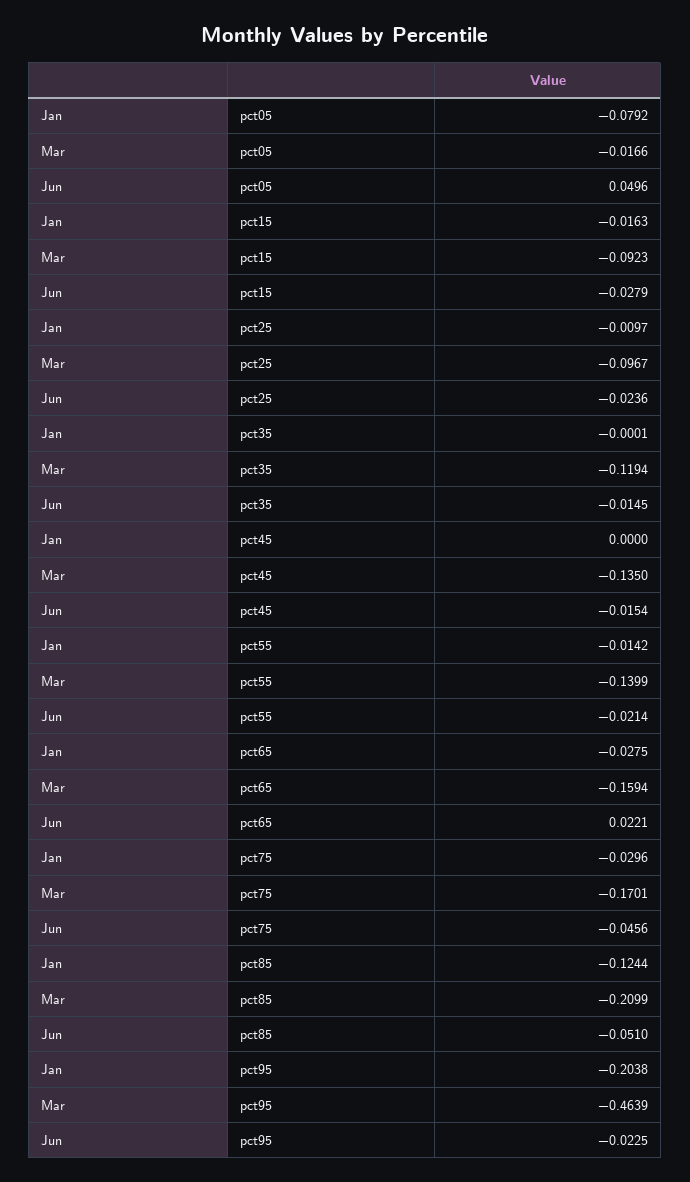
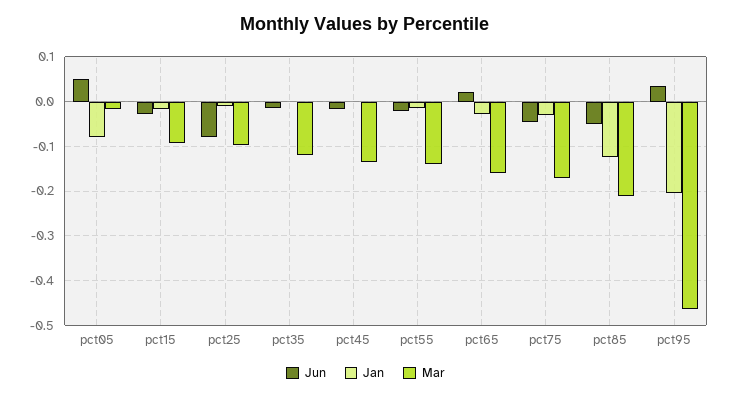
Jun, pct25: -0.0236 -> -0.08
Jun, pct95: -0.0225 -> 0.04

